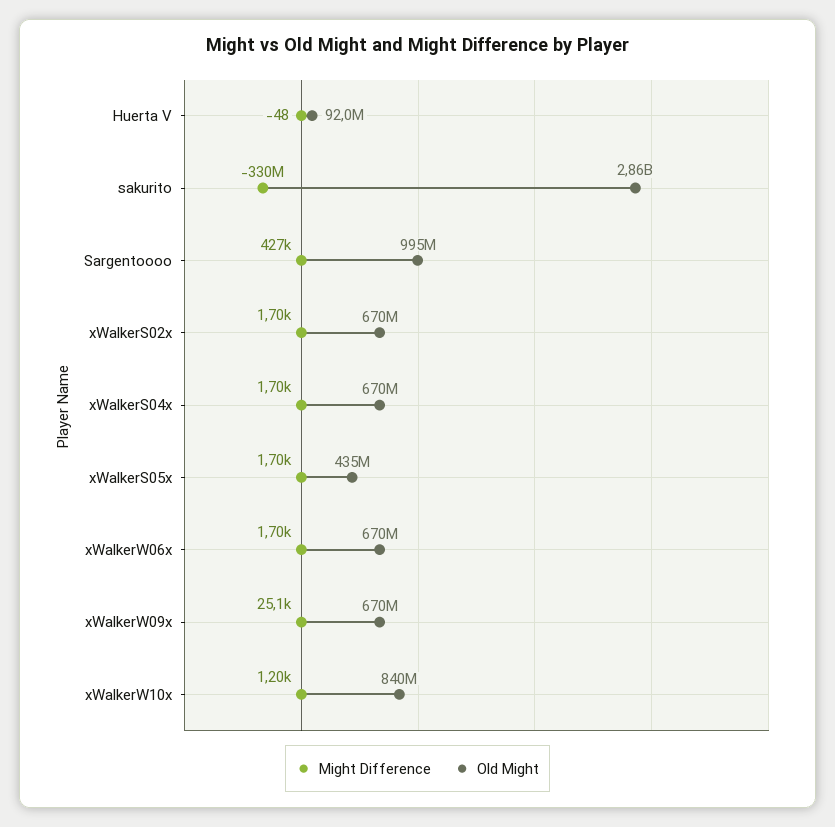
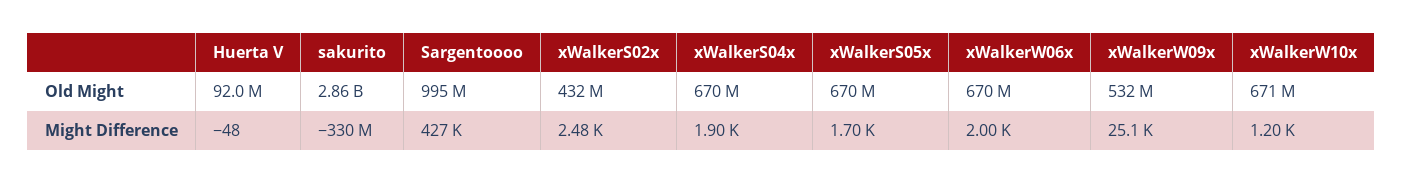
Might Difference, xWalkerS02x: 1700 -> 2480
Old Might, xWalkerS02x: 670000000 -> 432000000
Might Difference, xWalkerS04x: 1700 -> 1900
Old Might, xWalkerS05x: 435000000 -> 670000000
Might Difference, xWalkerW06x: 1700 -> 2000
Old Might, xWalkerW09x: 670000000 -> 532000000
Old Might, xWalkerW10x: 840000000 -> 671000000

